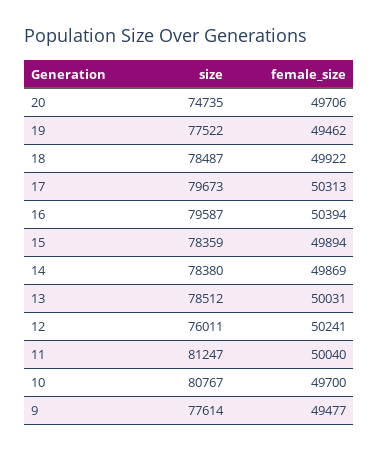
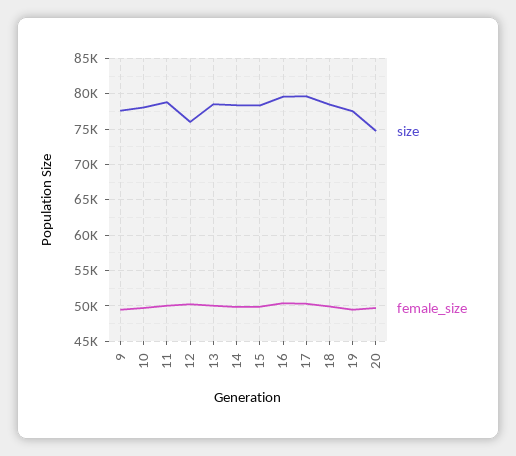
size, 11: 81247 -> 79000
size, 10: 80767 -> 78000

